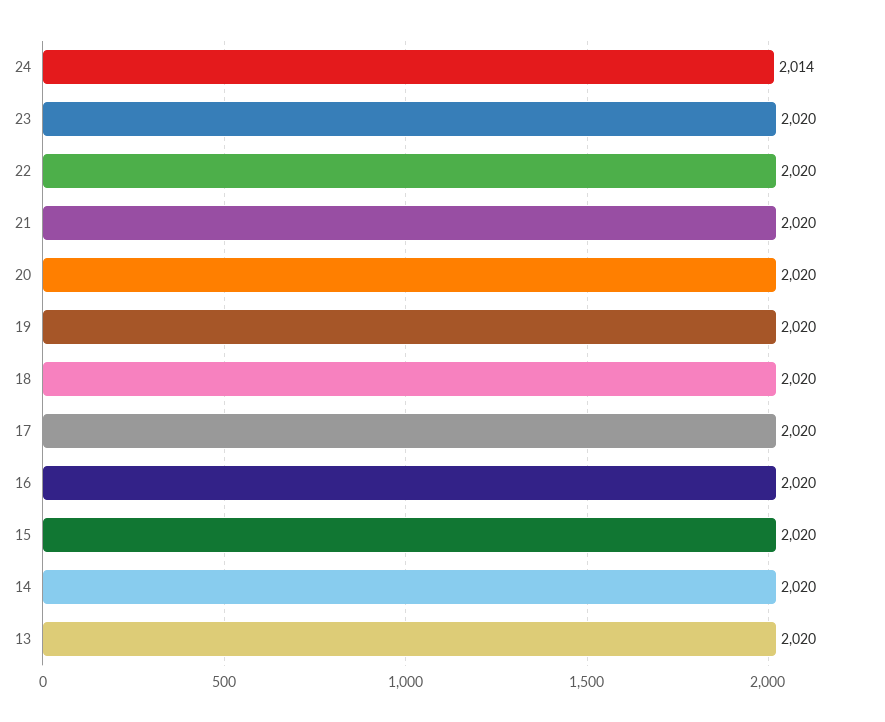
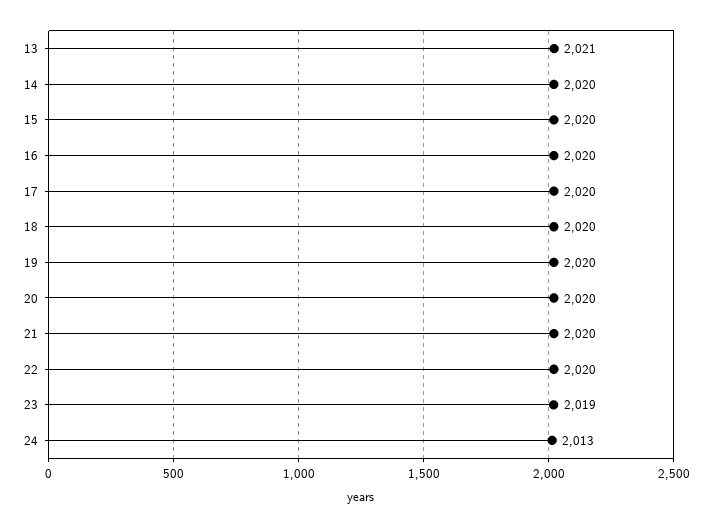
24: 2014 -> 2013
23: 2020 -> 2019
13: 2020 -> 2021

